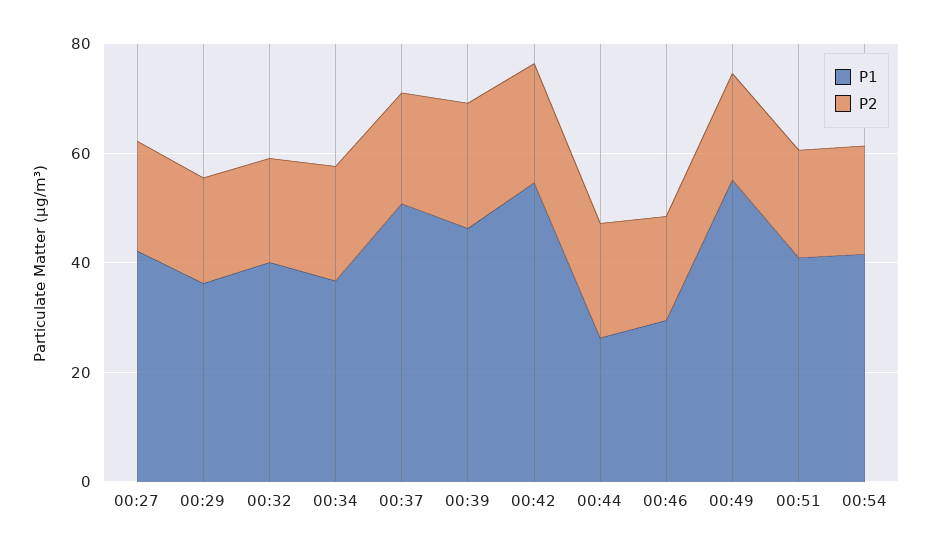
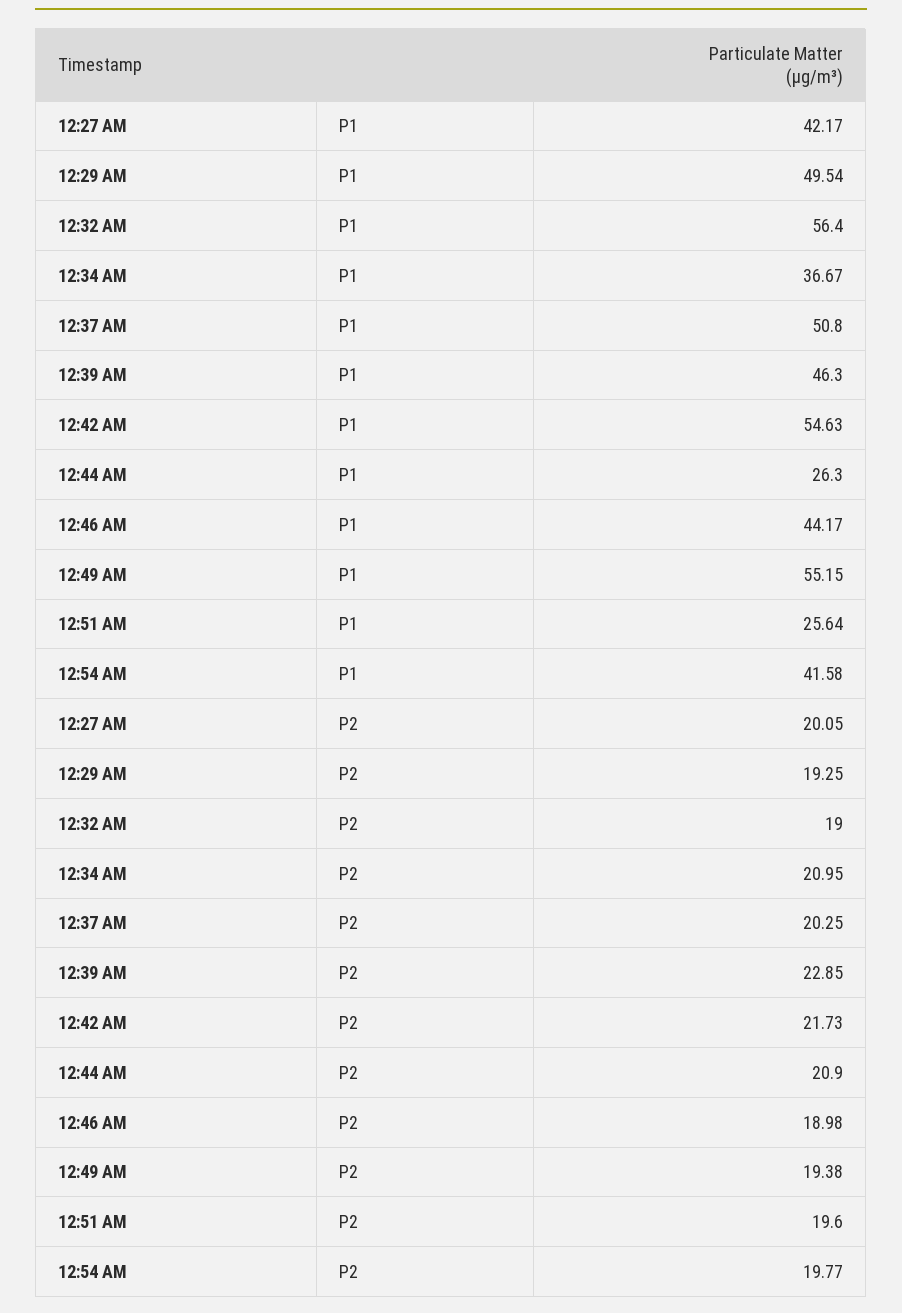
P1, 00:29: 35 -> 49.54
P1, 00:32: 40 -> 56.4
P1, 00:46: 30 -> 44.17
P1, 00:51: 40 -> 25.64

